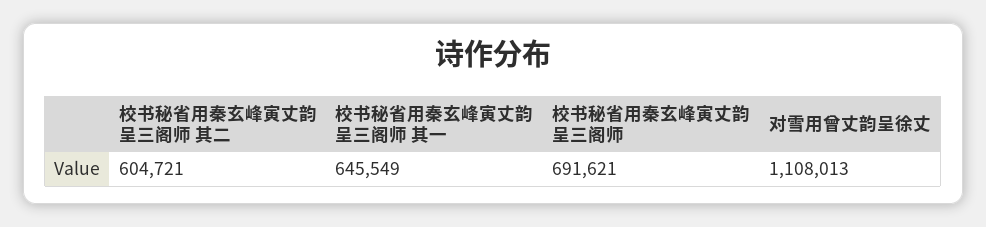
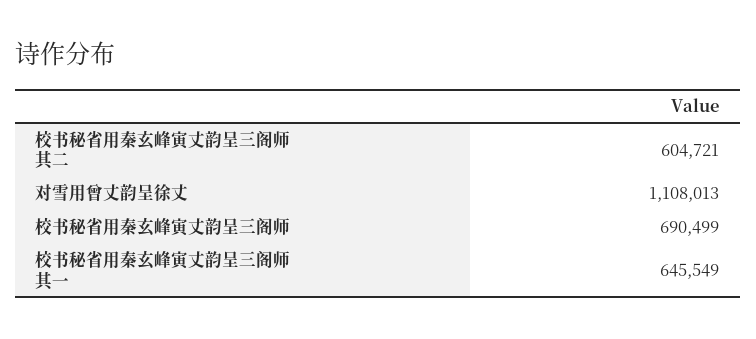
校书秘省用秦玄峰寅丈韵呈三阁师: 691621 -> 690499

